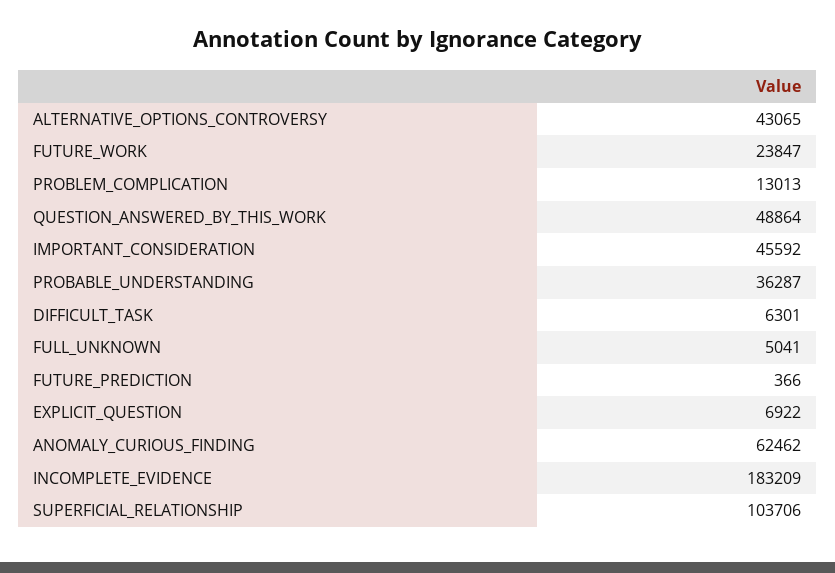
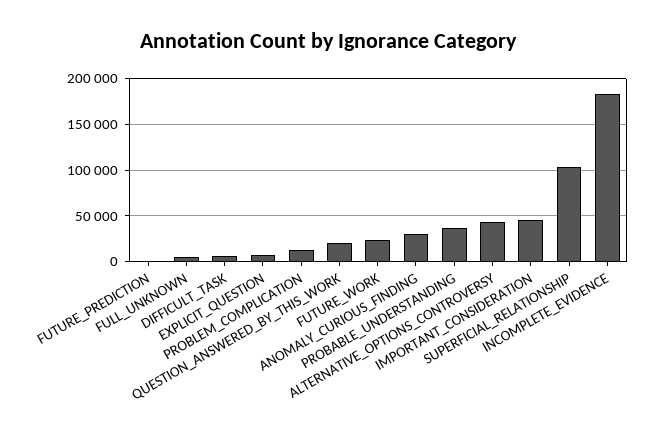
QUESTION_ANSWERED_BY_THIS_WORK: 48864 -> 20000
ANOMALY_CURIOUS_FINDING: 62462 -> 30000

